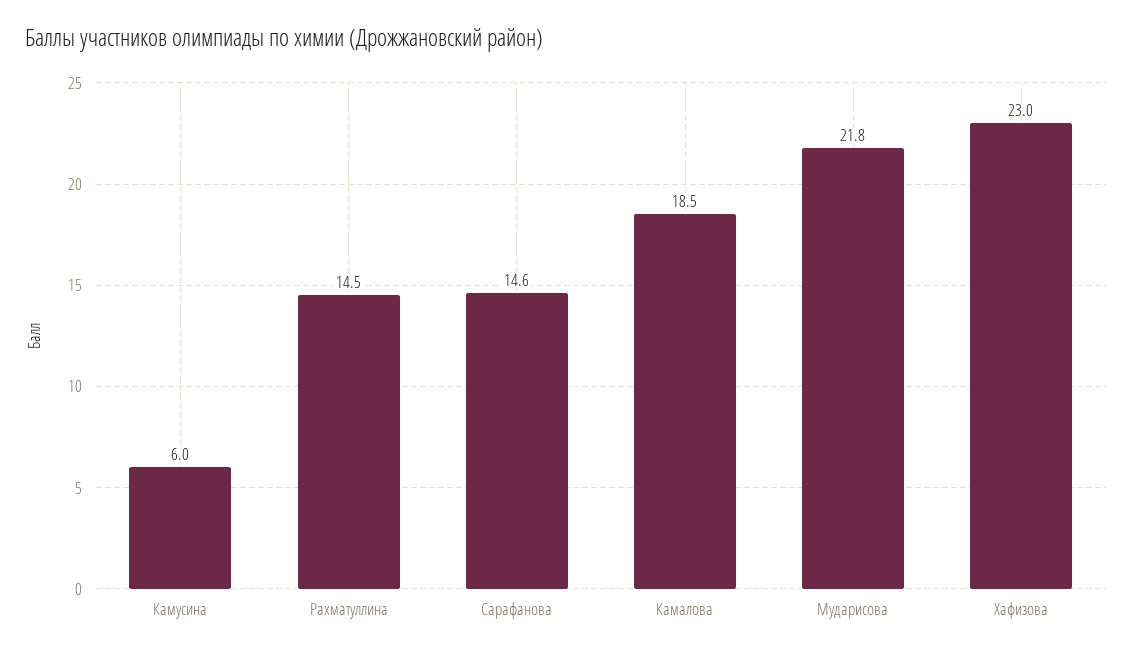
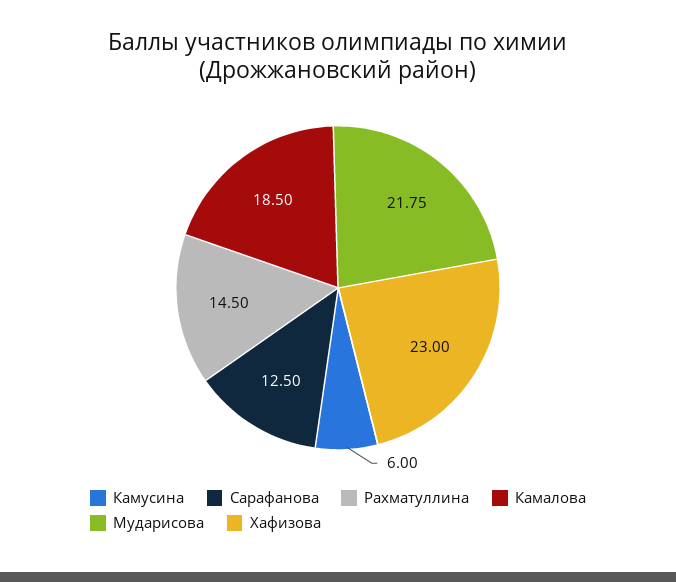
Сарафанова: 14.6 -> 12.5

